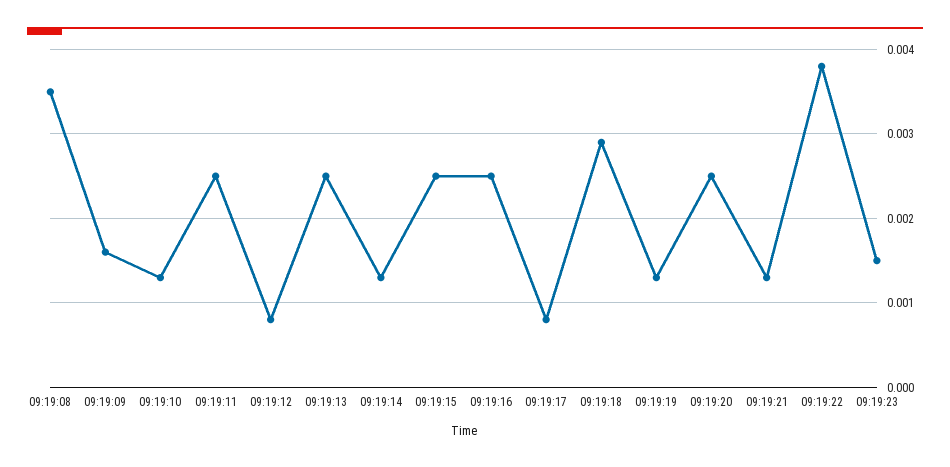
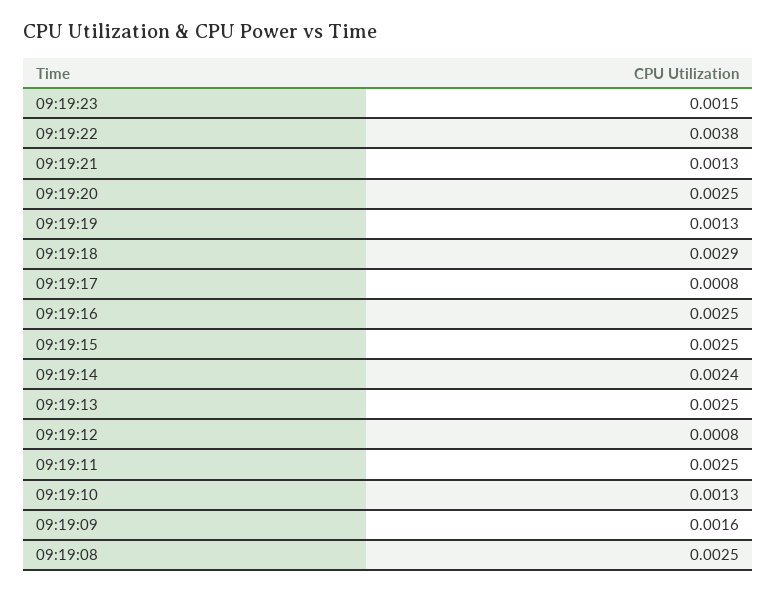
09:19:08: 0.0035 -> 0.0025
09:19:14: 0.0013 -> 0.0024

